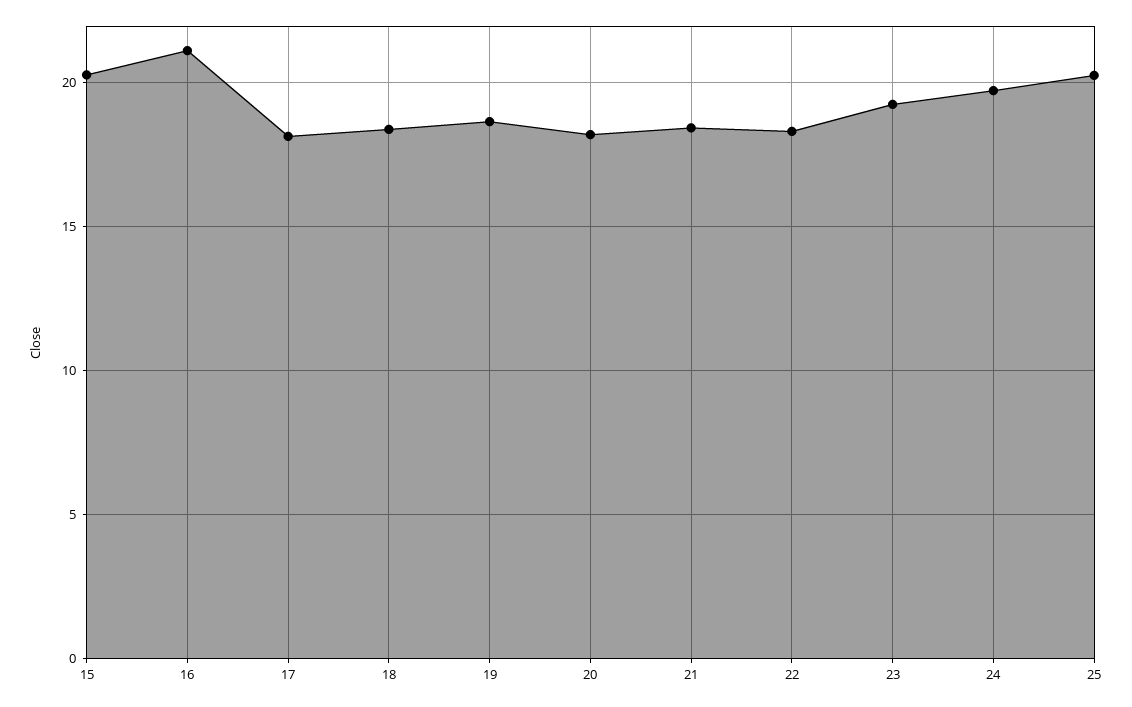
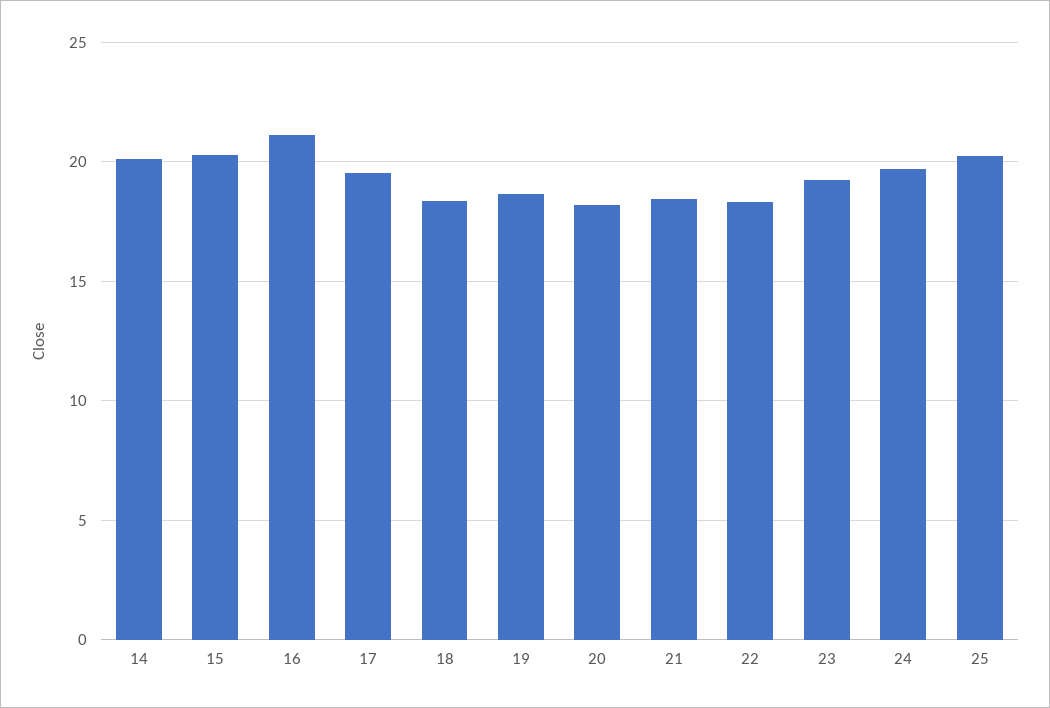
17: 18 -> 19.5
14: none -> 20

